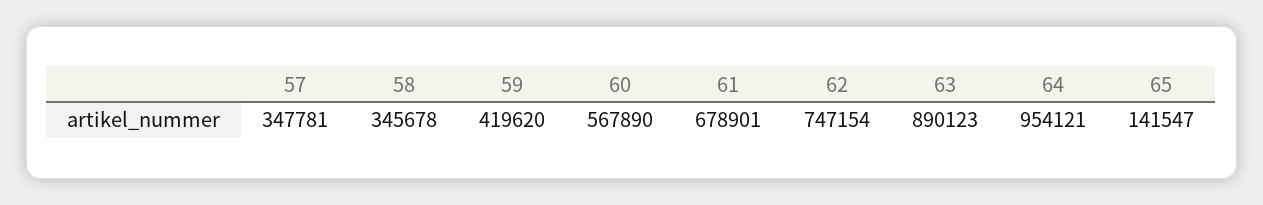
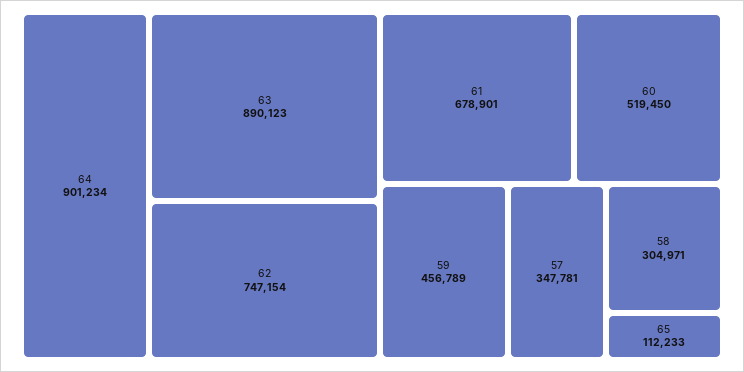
58: 345678 -> 304971
59: 419620 -> 456789
60: 567890 -> 519450
64: 954121 -> 901234
65: 141547 -> 112233

